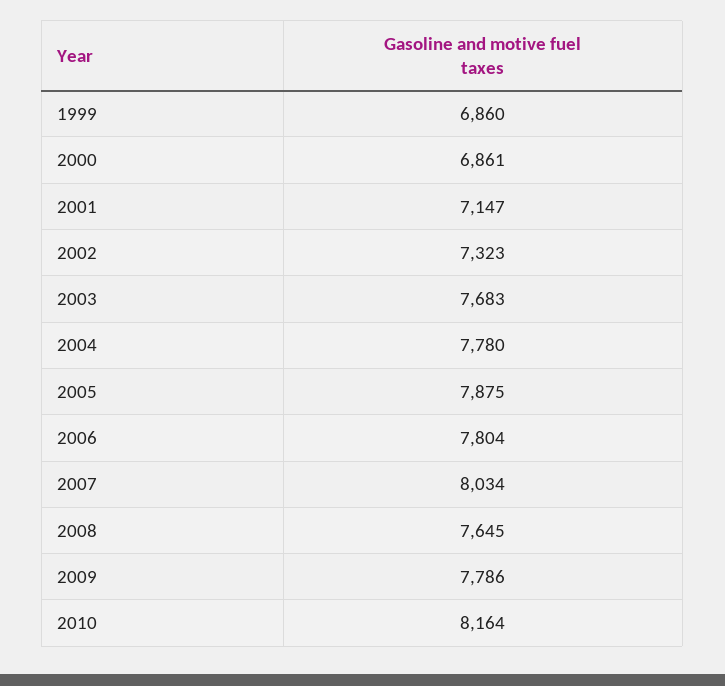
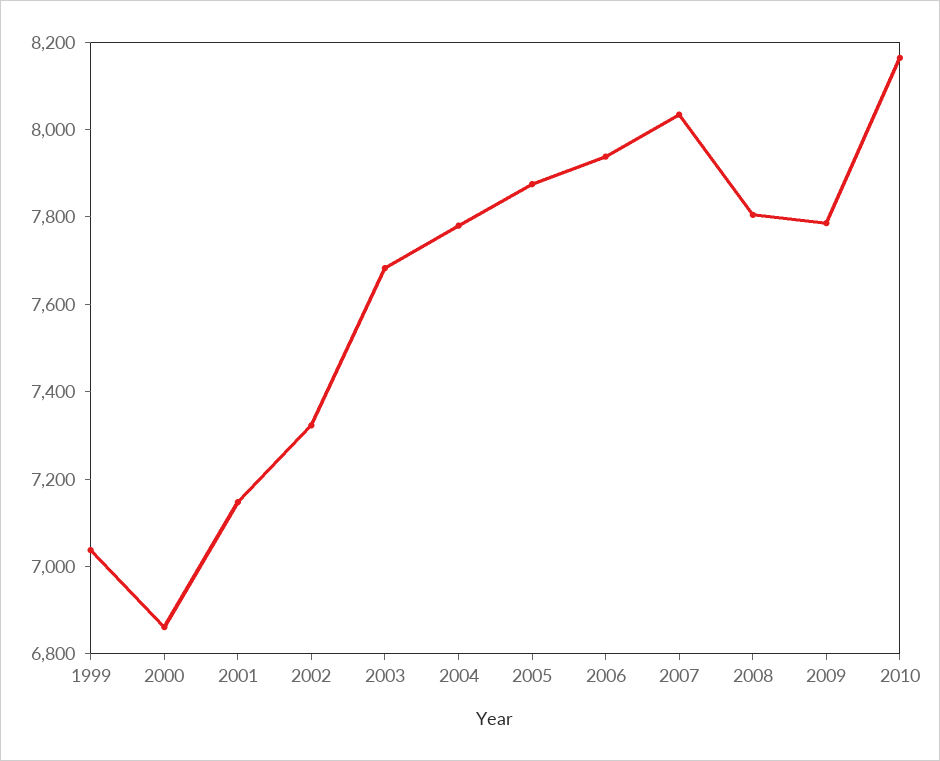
1999: 6860 -> 7050
2006: 7804 -> 7950
2008: 7645 -> 7800

